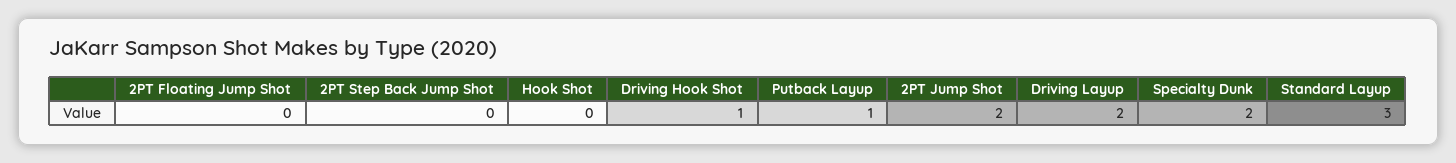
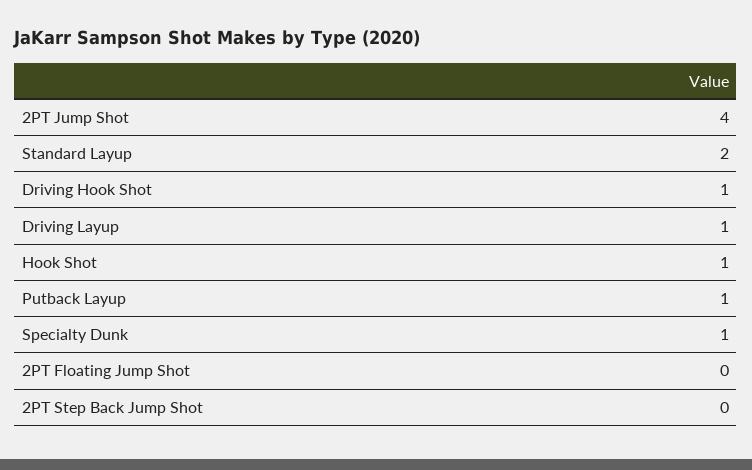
Hook Shot: 0 -> 1
2PT Jump Shot: 2 -> 4
Driving Layup: 2 -> 1
Specialty Dunk: 2 -> 1
Standard Layup: 3 -> 2

